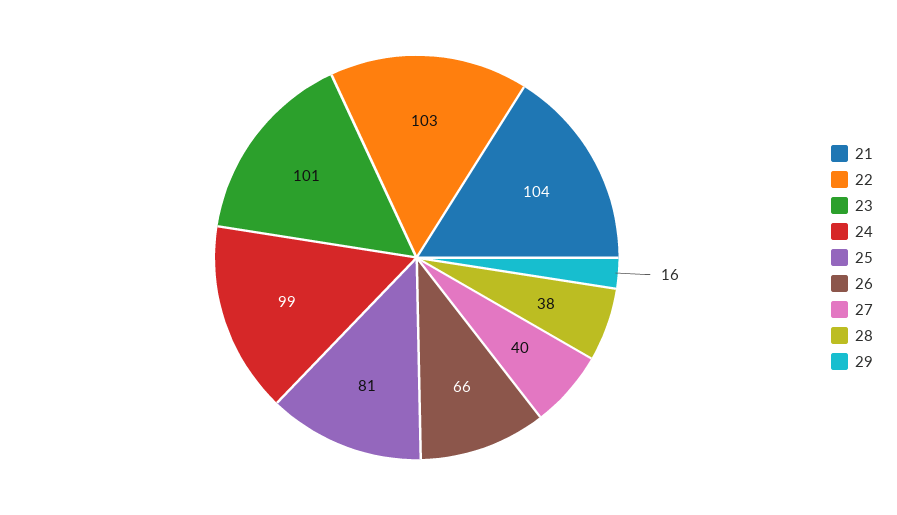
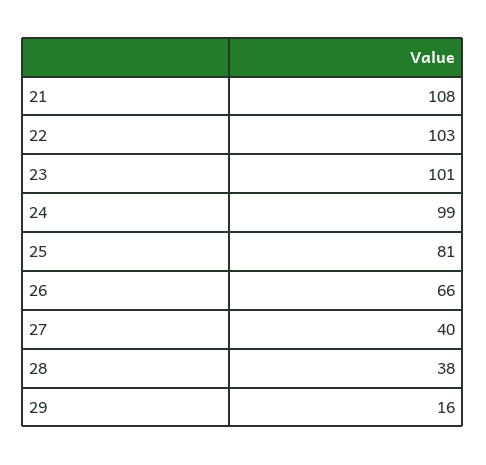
21: 104 -> 108

